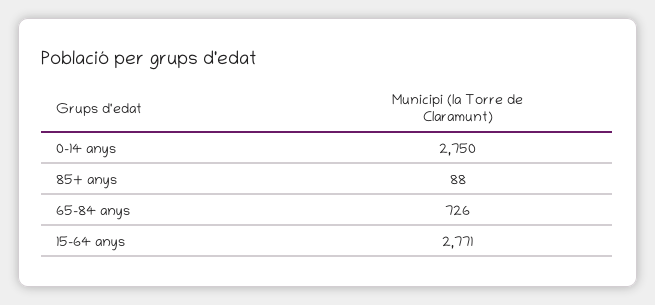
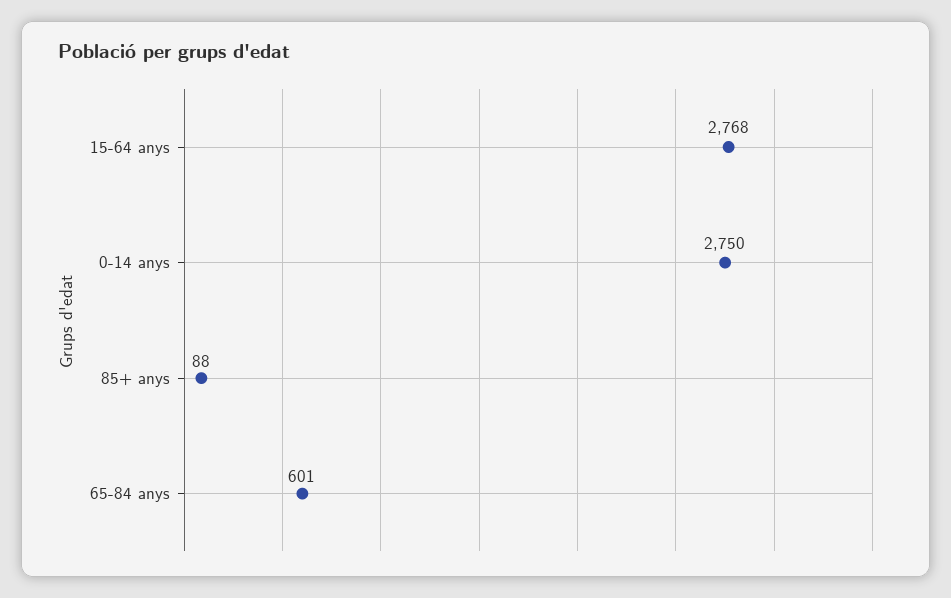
65-84 anys: 726 -> 601
15-64 anys: 2771 -> 2768

